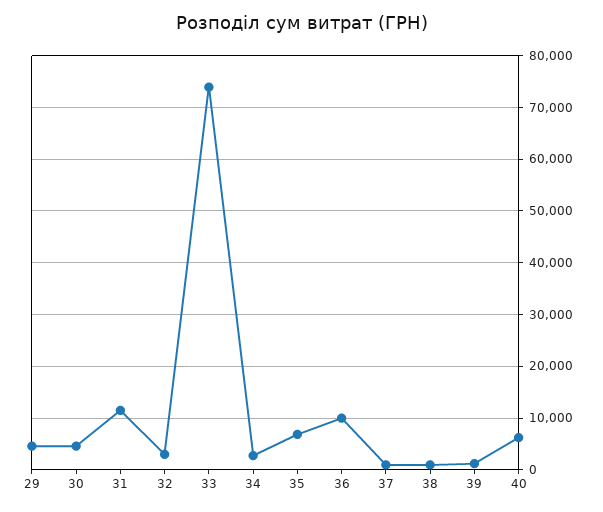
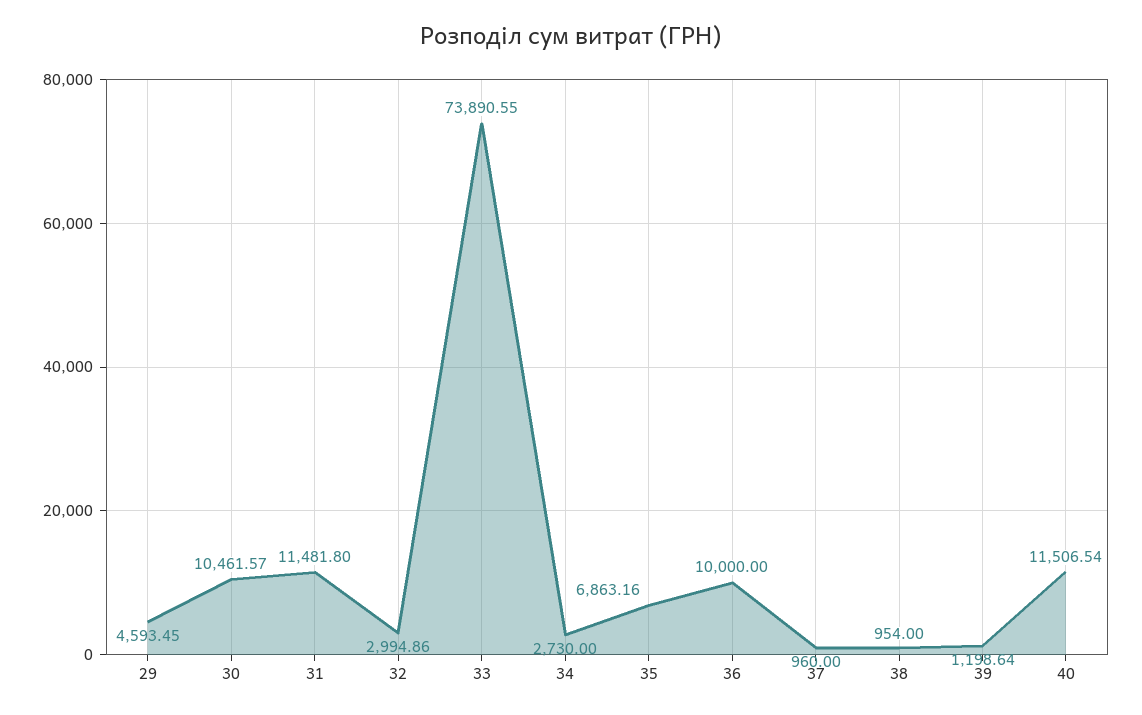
30: 4000 -> 10461.57
40: 6000 -> 11506.54

